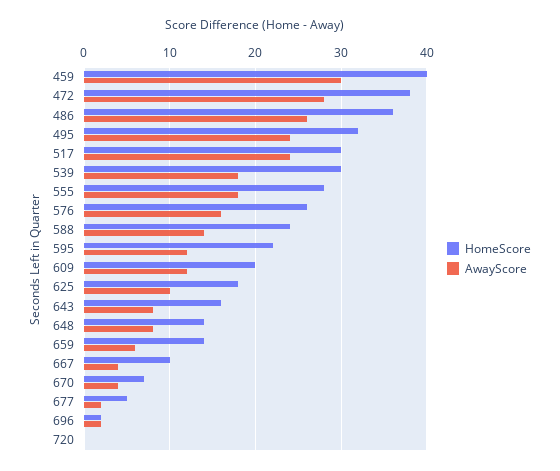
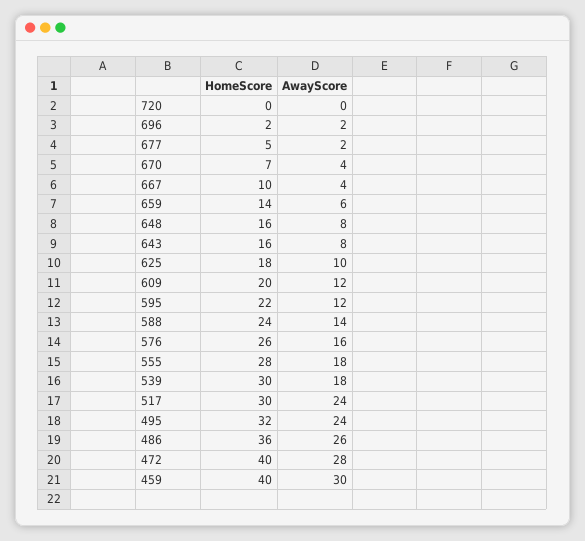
HomeScore, 472: 38 -> 40
HomeScore, 648: 14 -> 16

